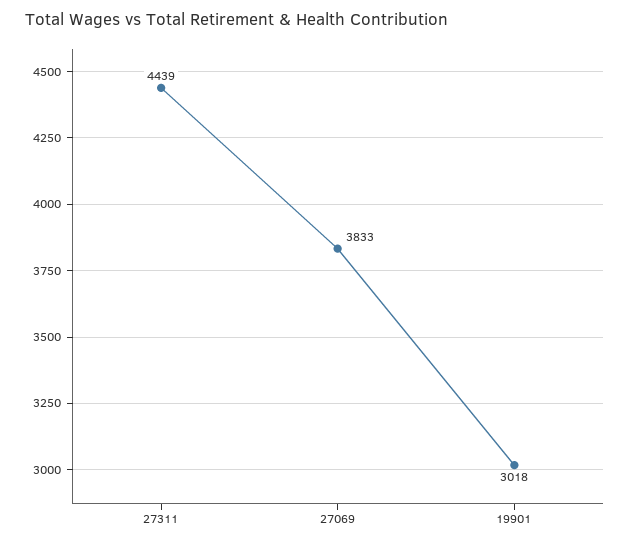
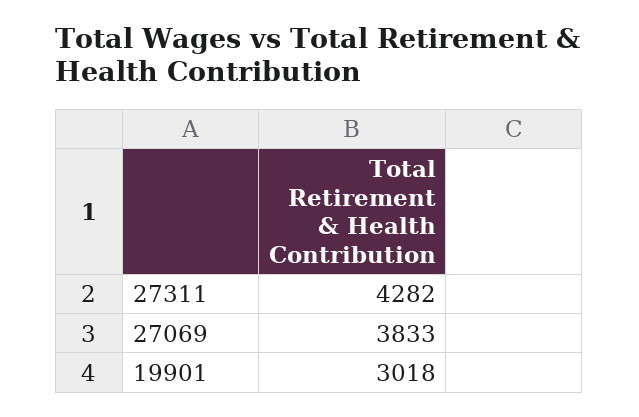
27311: 4439 -> 4282

